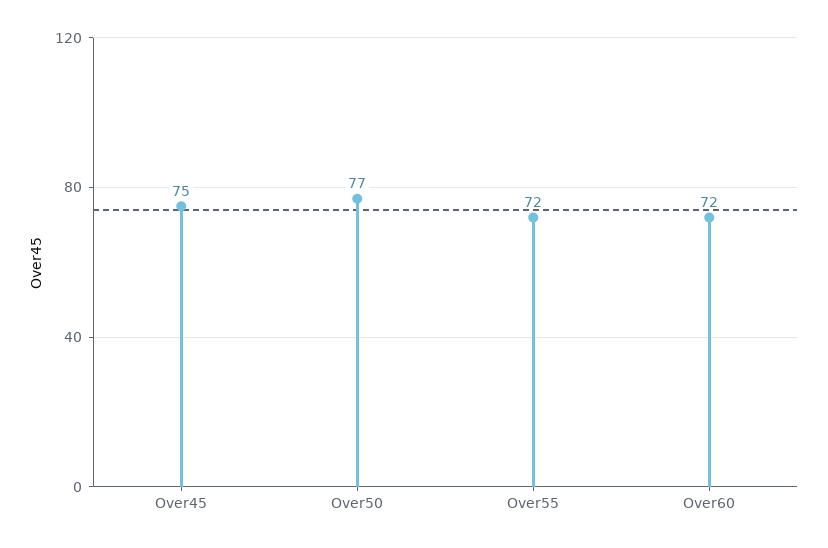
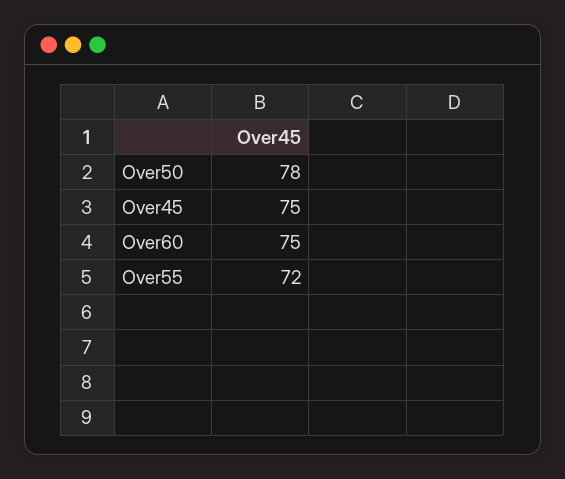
Over50: 77 -> 78
Over60: 72 -> 75

